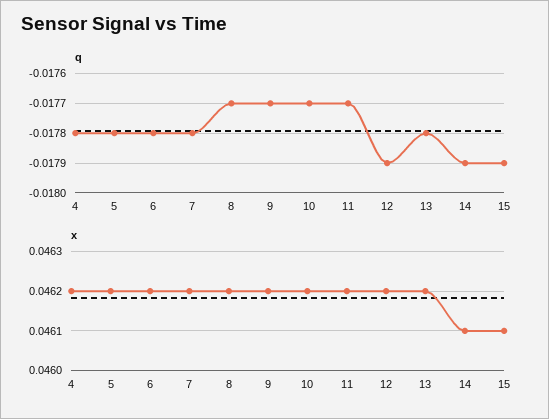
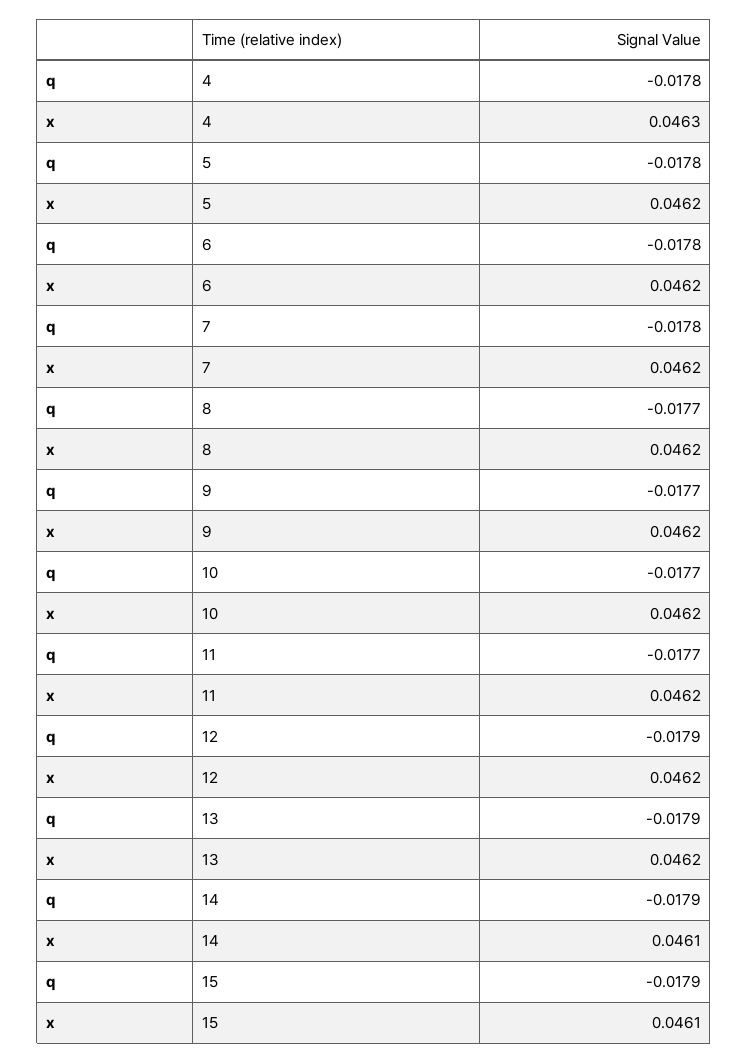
q, 13: -0.0178 -> -0.0179
x, 4: 0.0462 -> 0.0463

